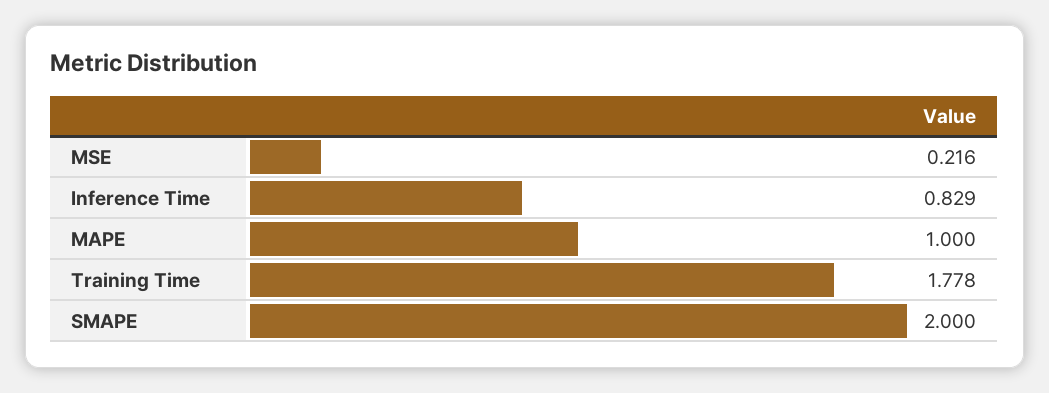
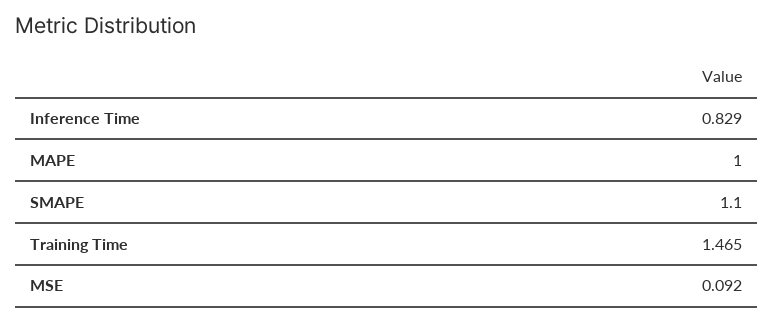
MSE: 0.216 -> 0.092
Training Time: 1.778 -> 1.465
SMAPE: 2 -> 1.1

